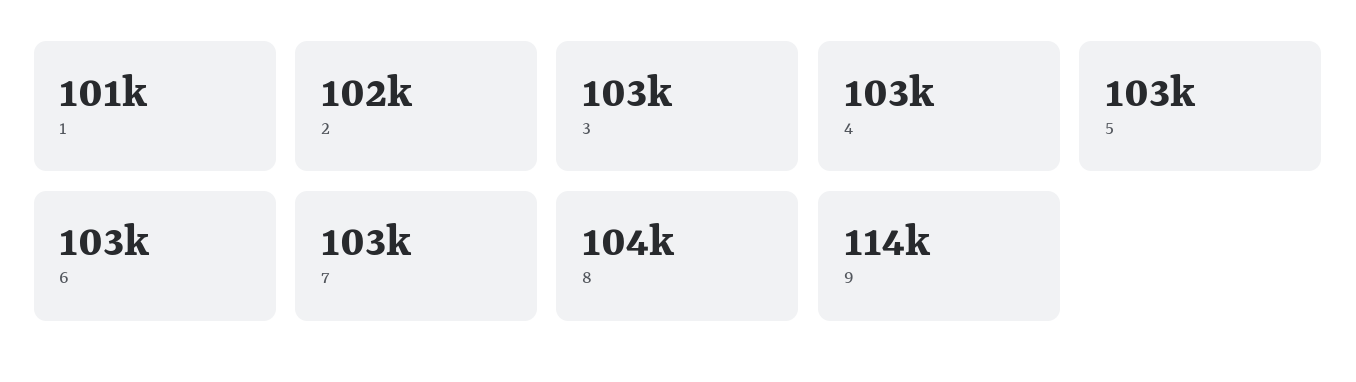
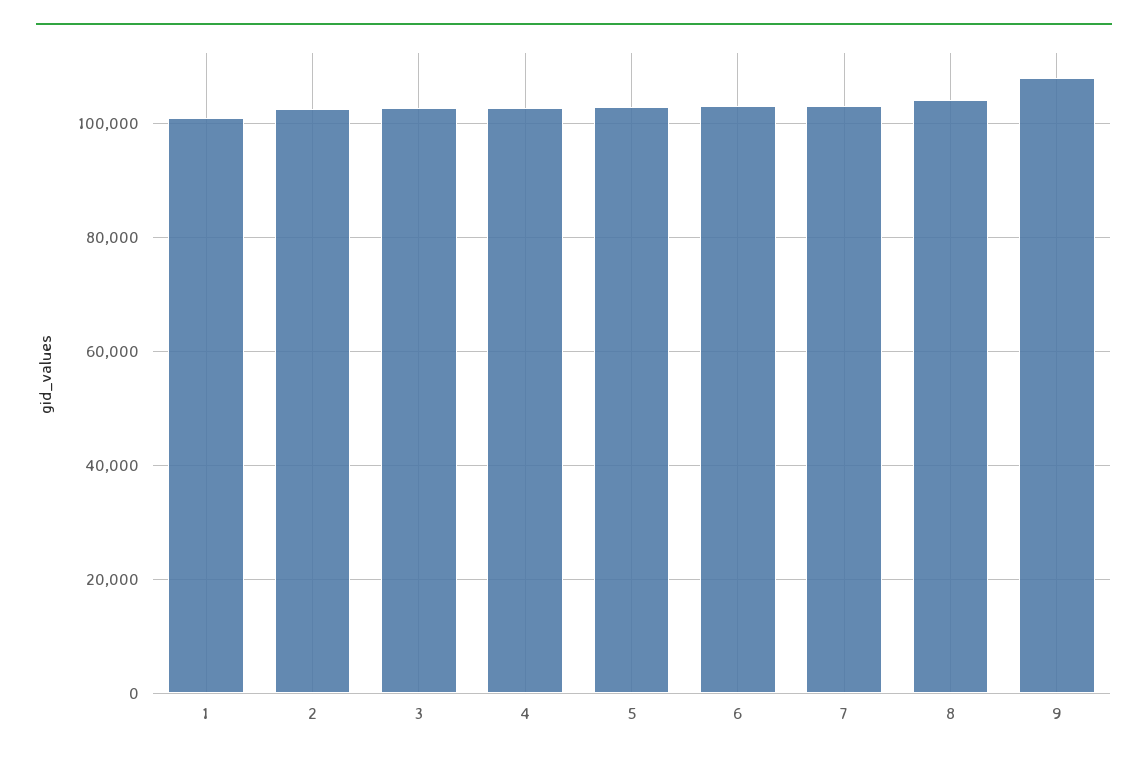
9: 114000 -> 108000

